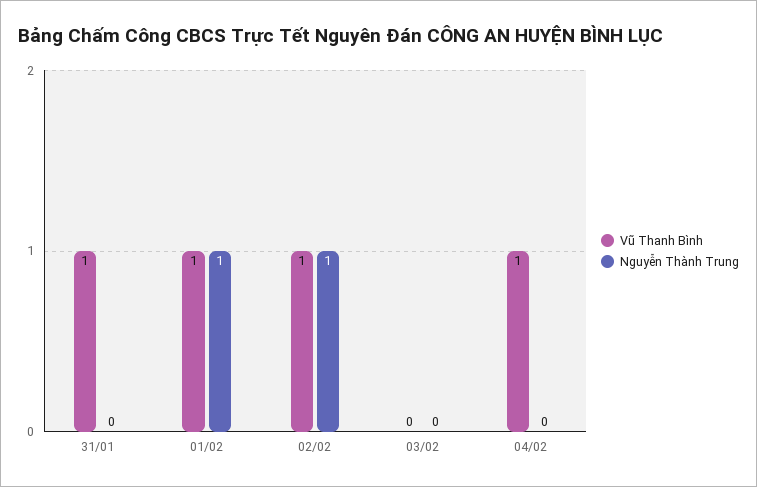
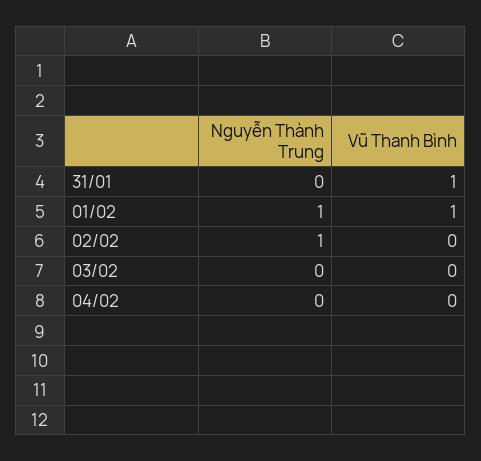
Vũ Thanh Bình, 02/02: 1 -> 0
Vũ Thanh Bình, 04/02: 1 -> 0

